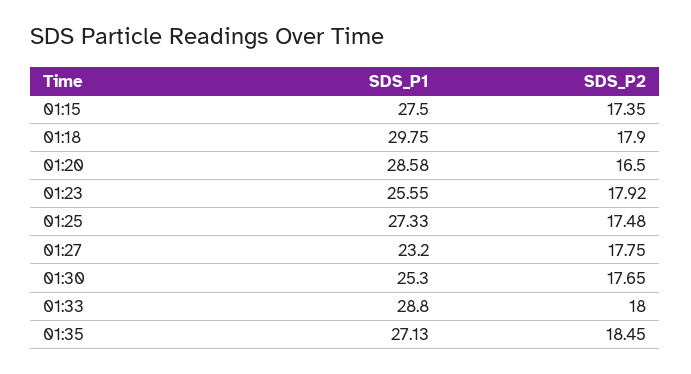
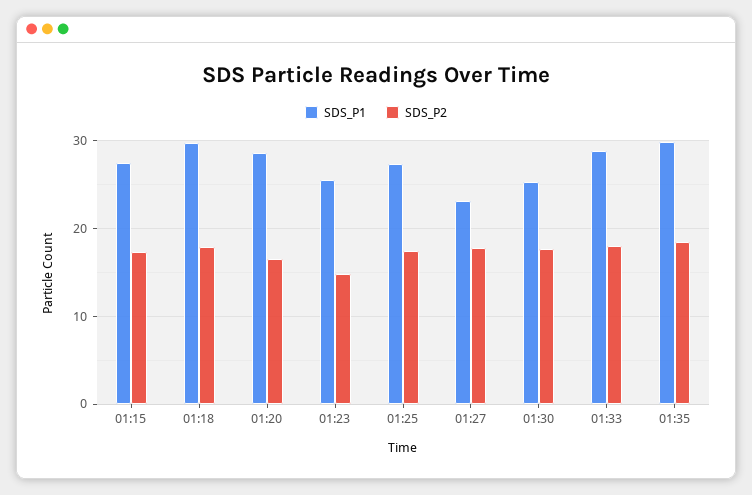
SDS_P2, 01:23: 17.92 -> 15
SDS_P1, 01:35: 27.13 -> 30

